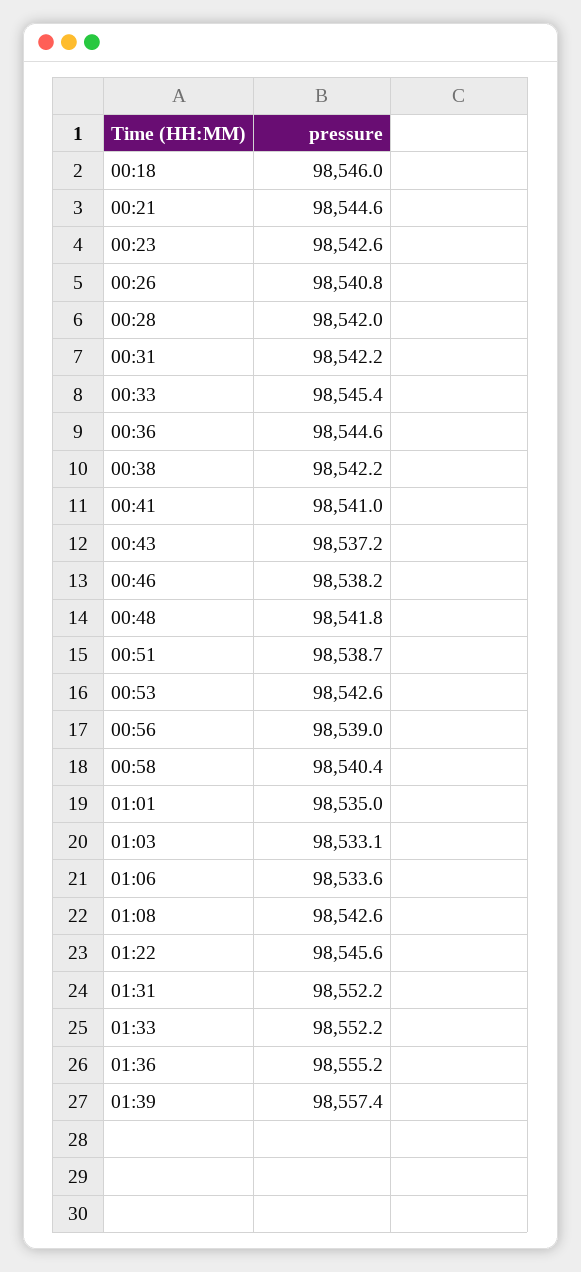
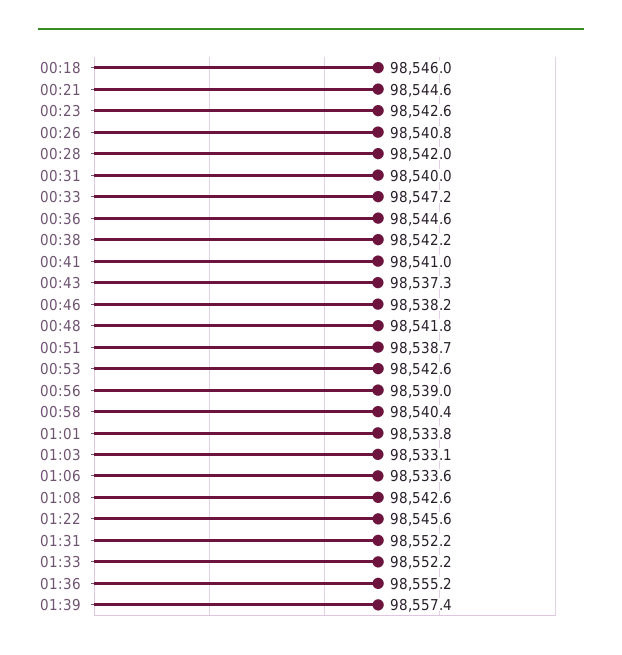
00:31: 98542.2 -> 98540
00:33: 98545.4 -> 98547.2
00:43: 98537.2 -> 98537.3
01:01: 98535 -> 98533.8

